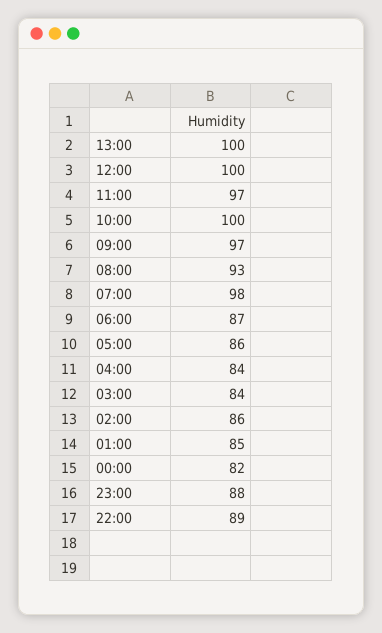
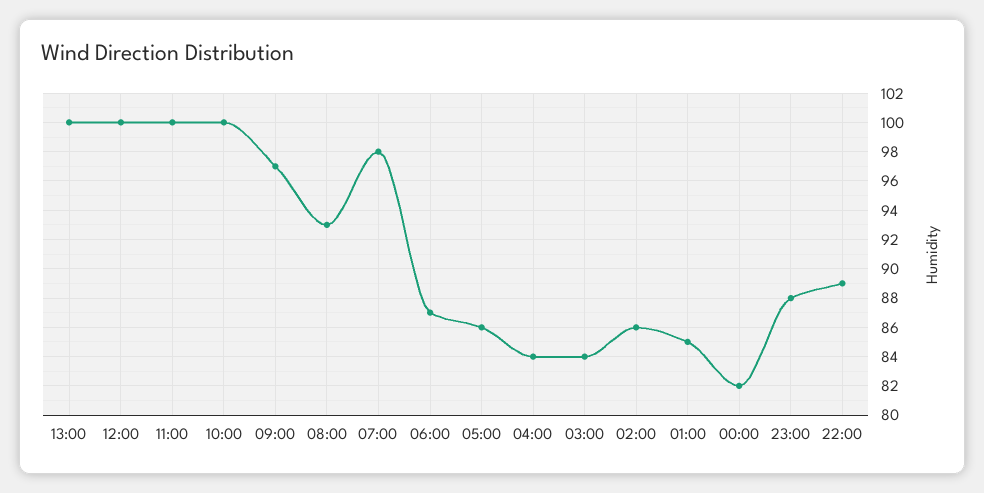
11:00: 97 -> 100

